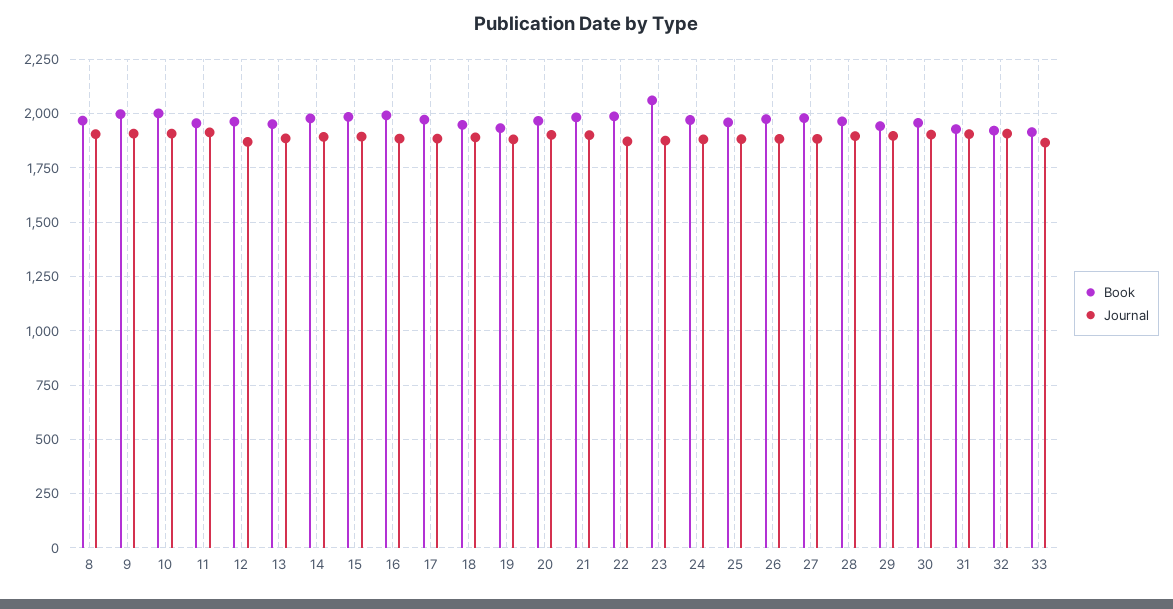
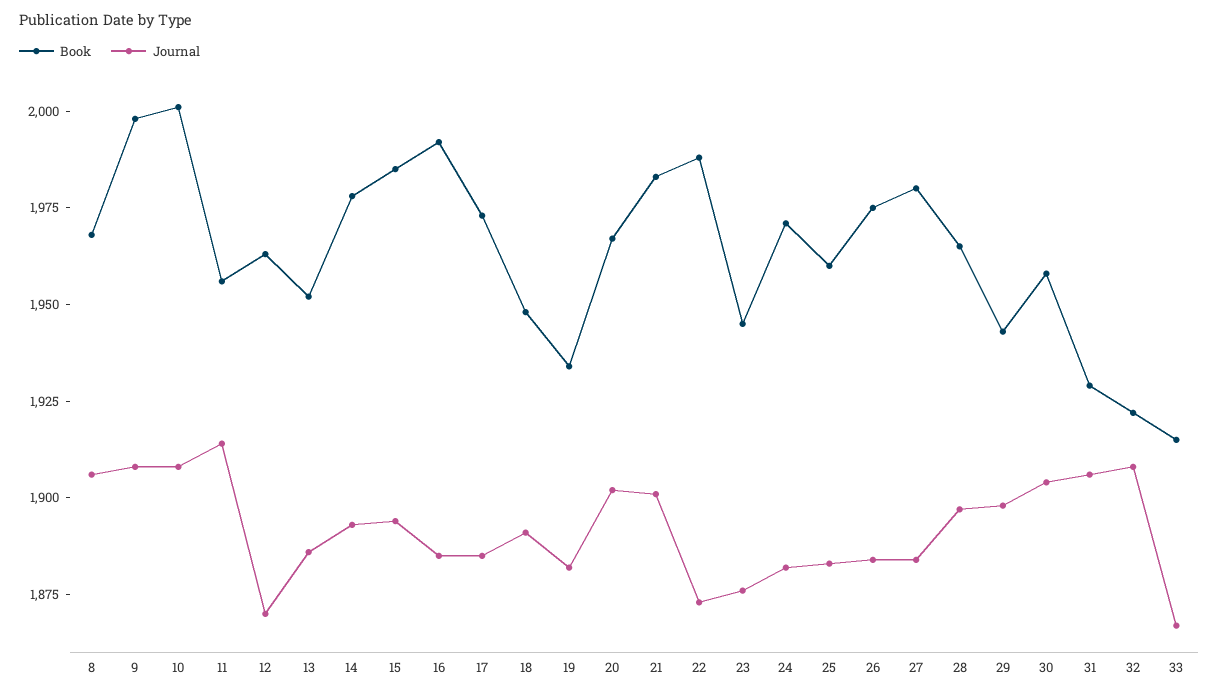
Book, 23: 2050 -> 1945

